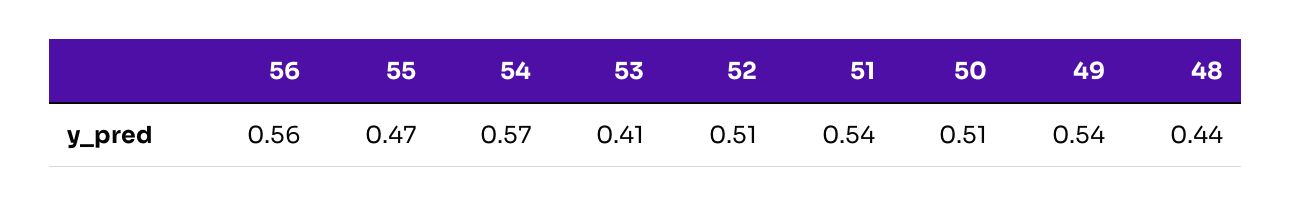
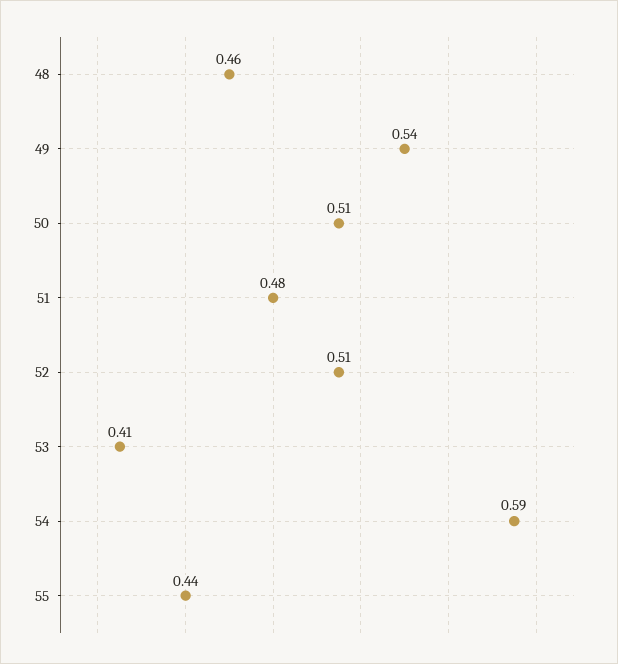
56: 0.56 -> none
55: 0.47 -> 0.44
54: 0.57 -> 0.59
51: 0.54 -> 0.48
48: 0.44 -> 0.46

